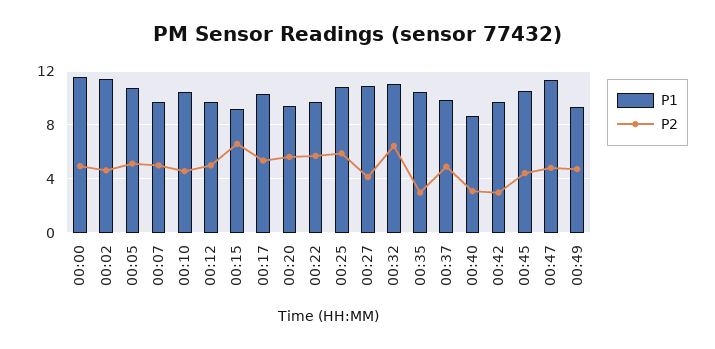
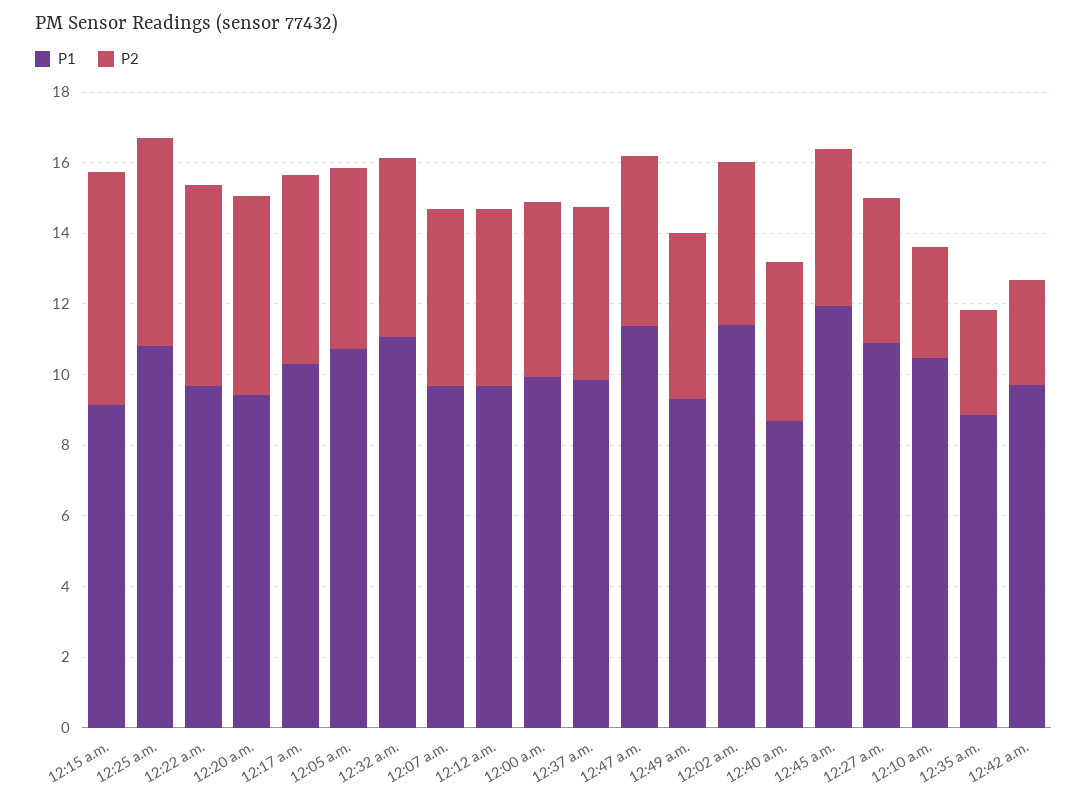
P1, 00:00: 11.5 -> 10
P2, 00:10: 4.5 -> 3
P2, 00:32: 6.5 -> 5
P1, 00:35: 10.5 -> 9
P2, 00:40: 3 -> 4.5
P1, 00:45: 10.5 -> 12

